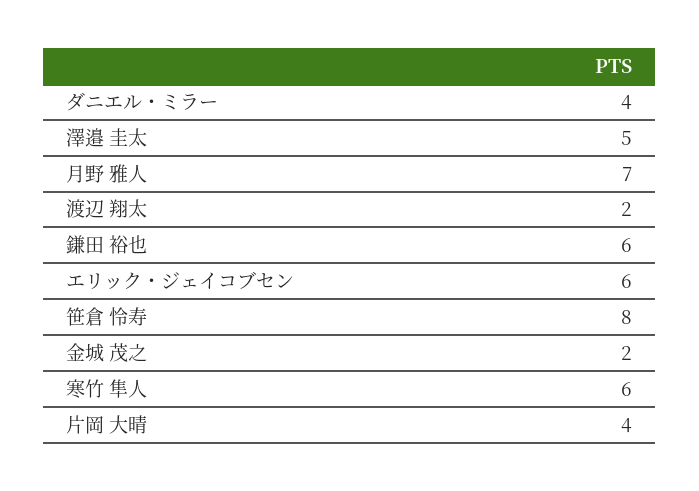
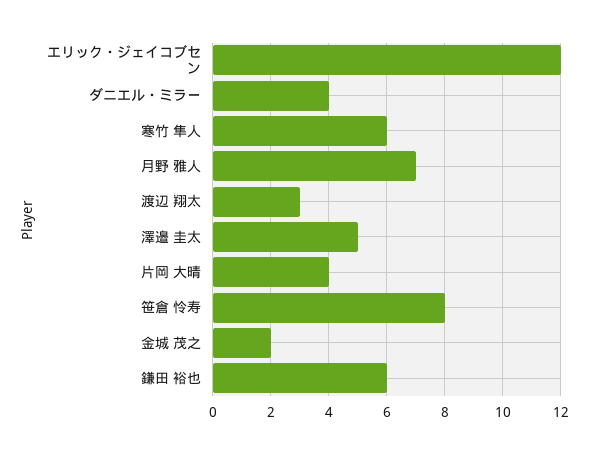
渡辺 翔太: 2 -> 3
エリック・ジェイコブセン: 6 -> 12

